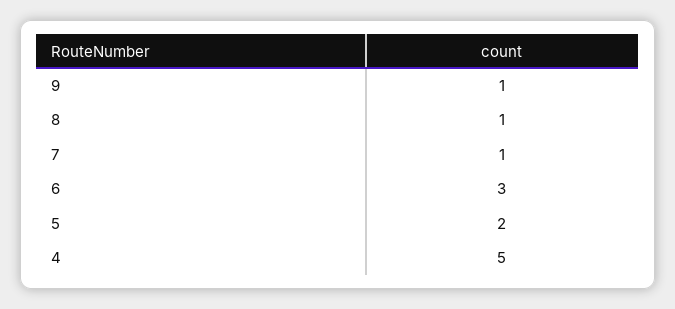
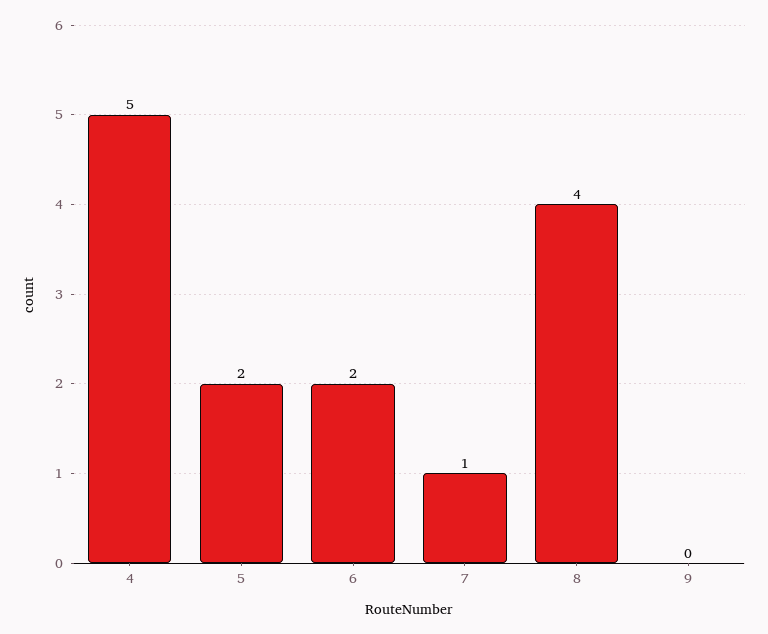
9: 1 -> 0
8: 1 -> 4
6: 3 -> 2

